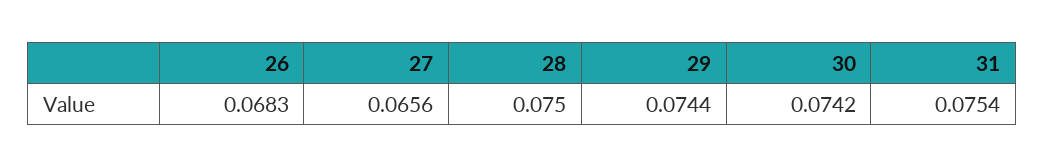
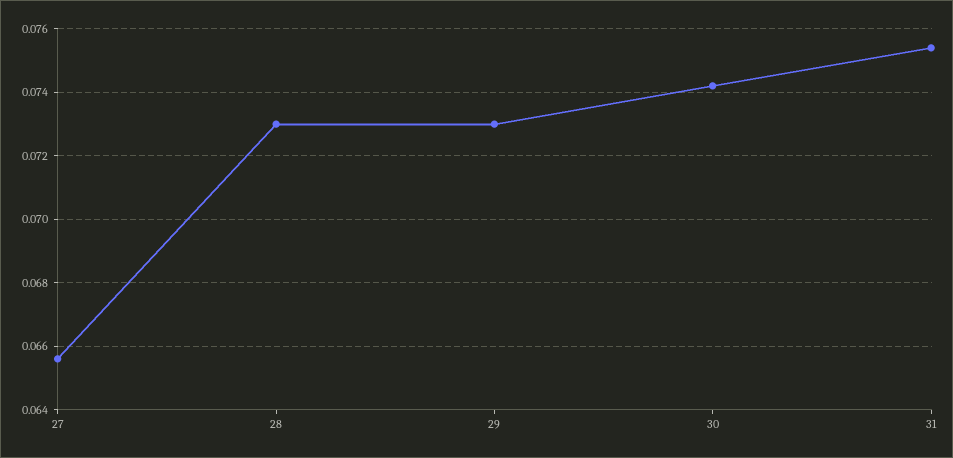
26: 0.0683 -> none
28: 0.075 -> 0.073
29: 0.0744 -> 0.073

